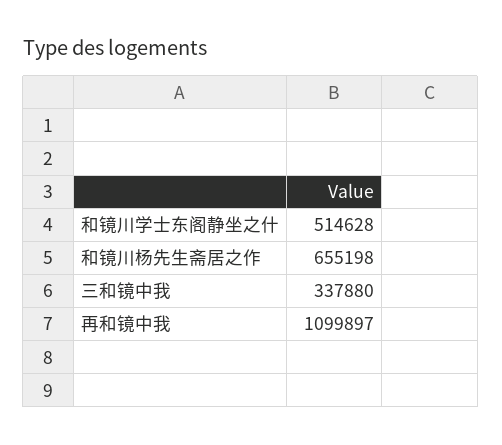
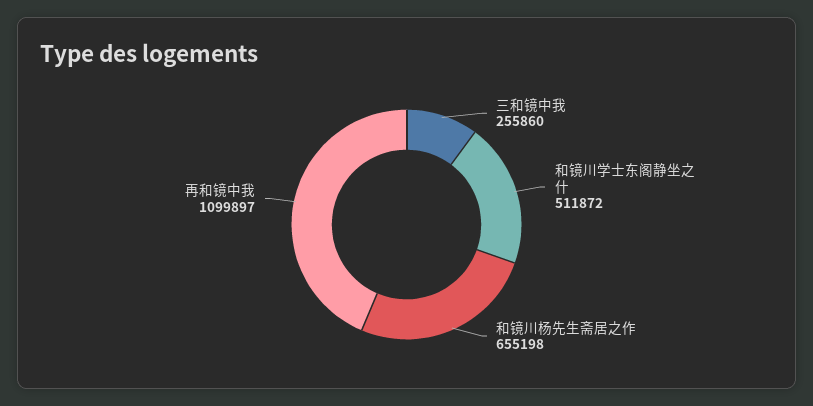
和镜川学士东阁静坐之什: 514628 -> 511872
三和镜中我: 337880 -> 255860

